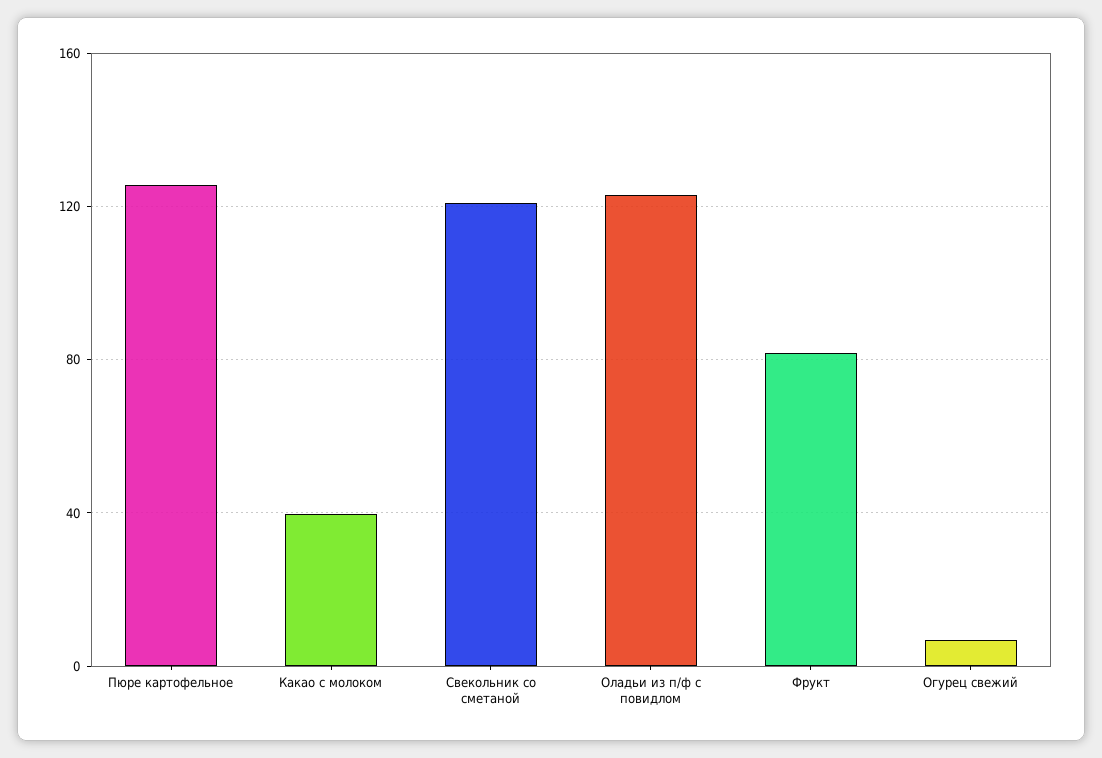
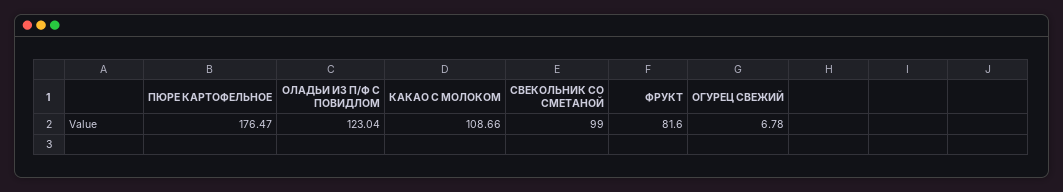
Пюре картофельное: 125 -> 176.47
Какао с молоком: 40 -> 108.66
Свекольник со сметаной: 120 -> 99

